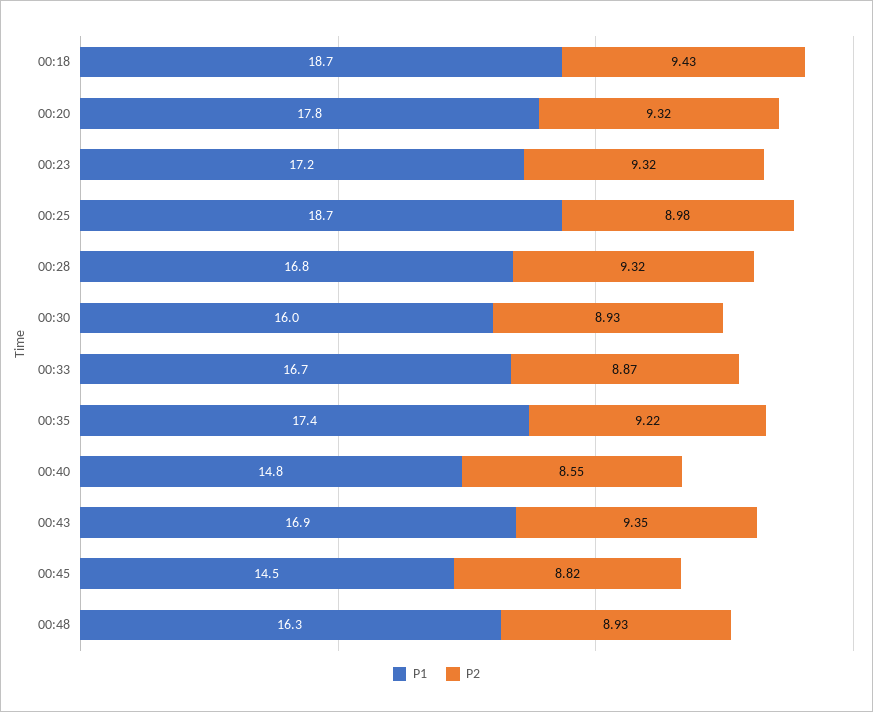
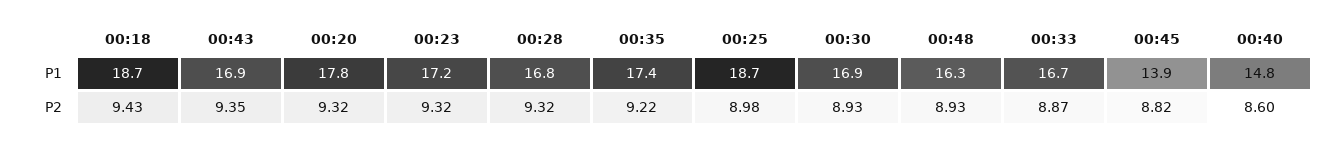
P1, 00:30: 16 -> 16.9
P2, 00:40: 8.55 -> 8.6
P1, 00:45: 14.5 -> 13.9

